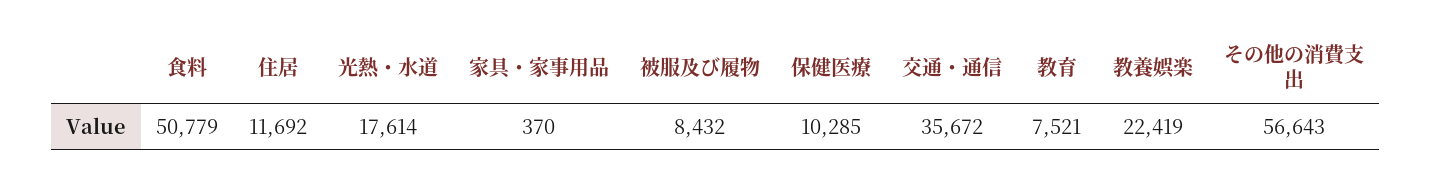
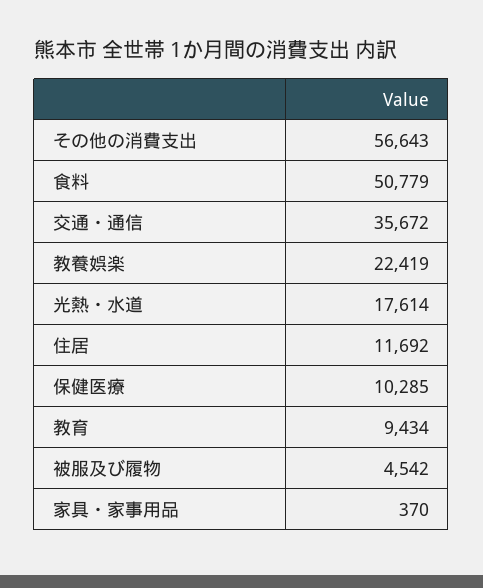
被服及び履物: 8432 -> 4542
教育: 7521 -> 9434

